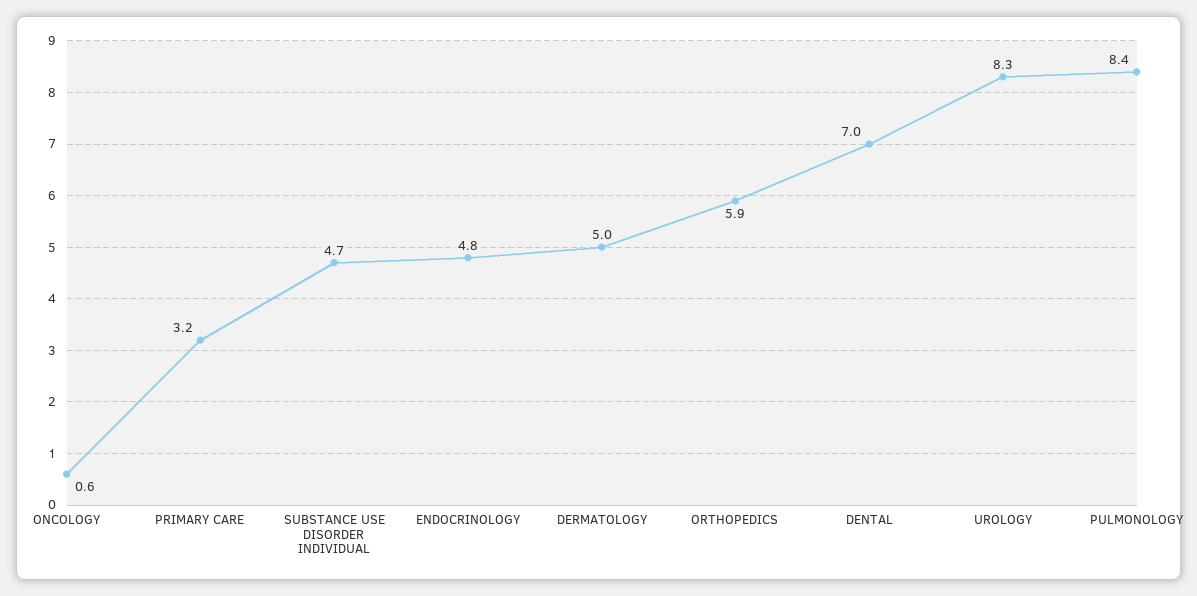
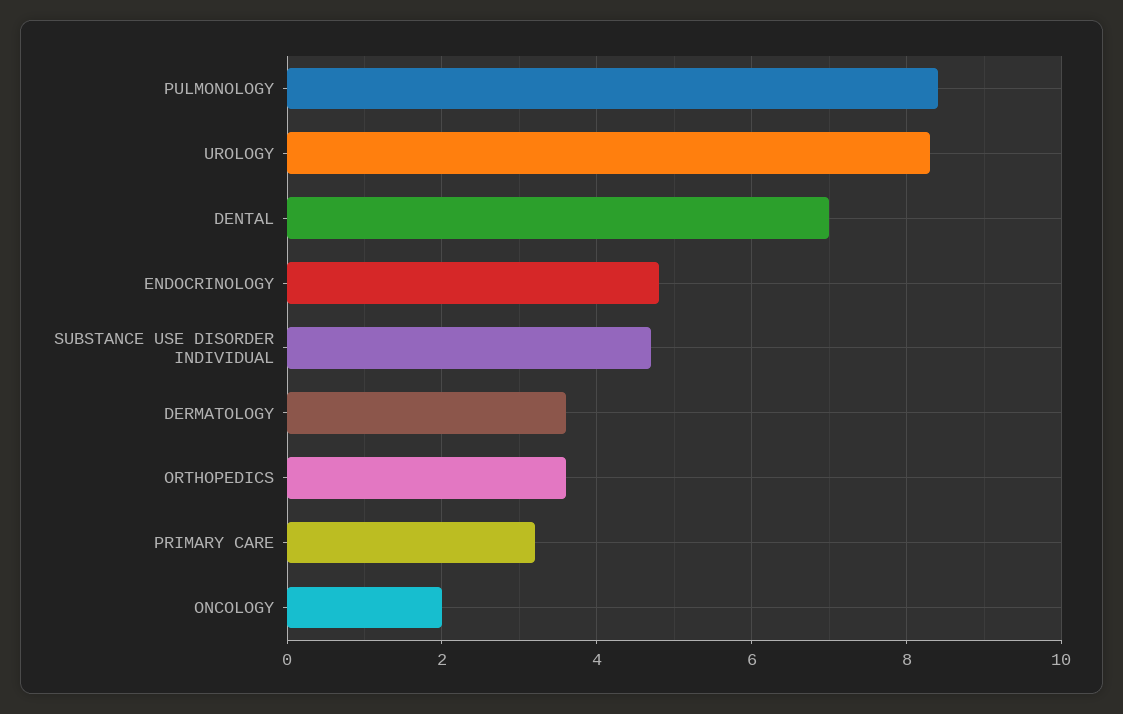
ONCOLOGY: 0.6 -> 2
DERMATOLOGY: 5 -> 3.5
ORTHOPEDICS: 5.9 -> 3.5

